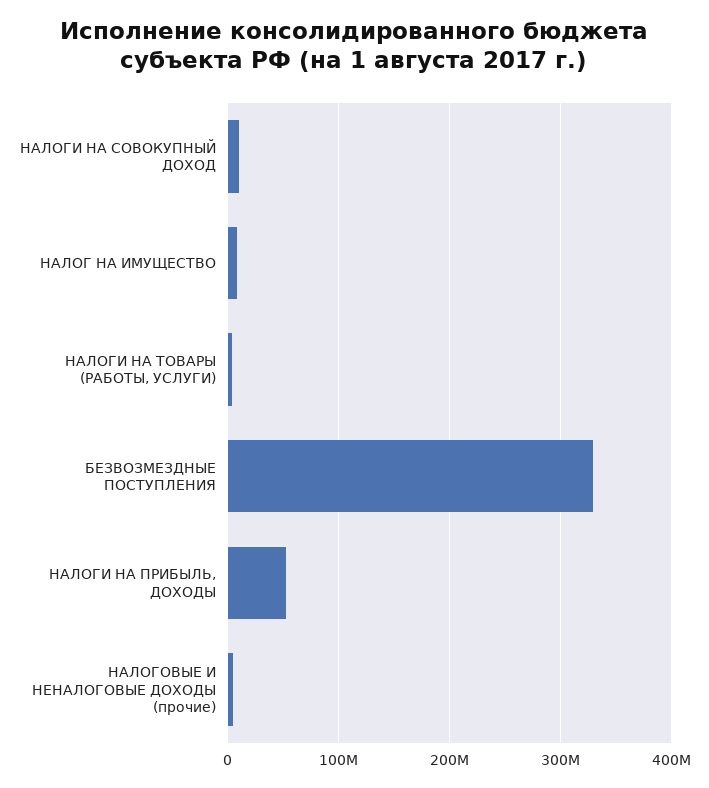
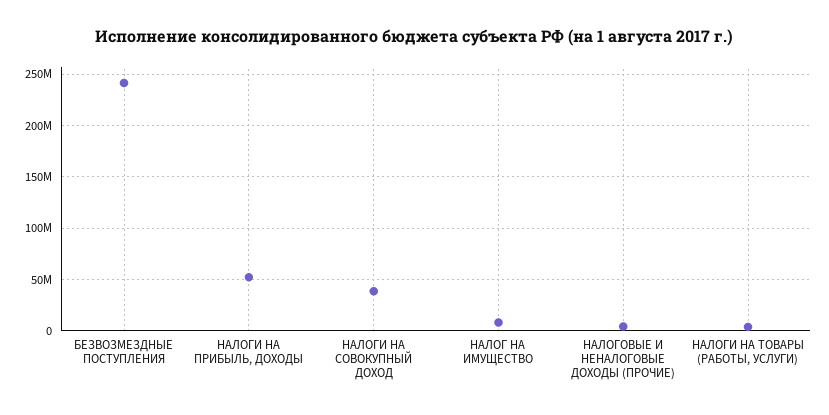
НАЛОГИ НА СОВОКУПНЫЙ ДОХОД: 10000000 -> 40000000
БЕЗВОЗМЕЗДНЫЕ ПОСТУПЛЕНИЯ: 330000000 -> 240000000

